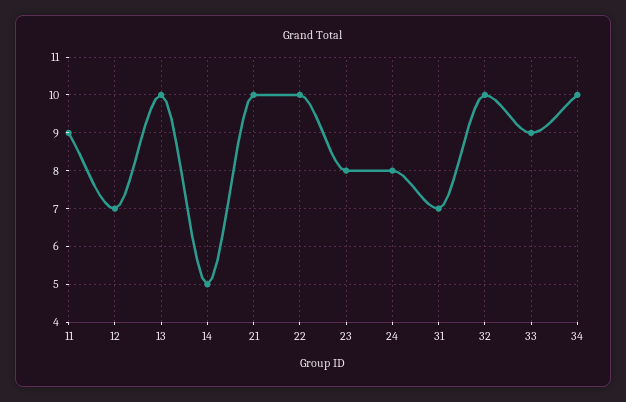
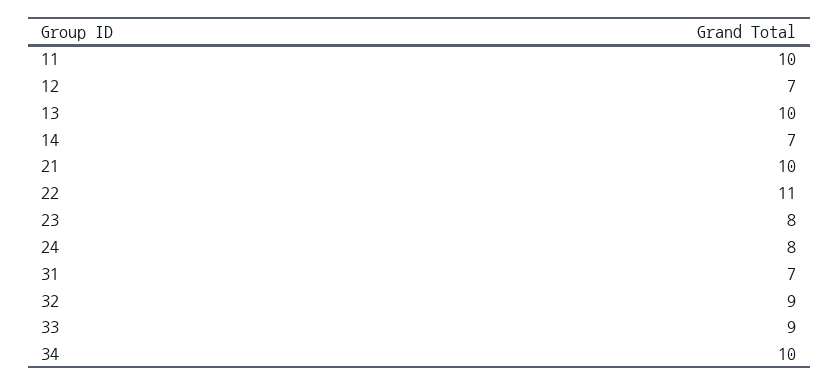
11: 9 -> 10
14: 5 -> 7
22: 10 -> 11
32: 10 -> 9

